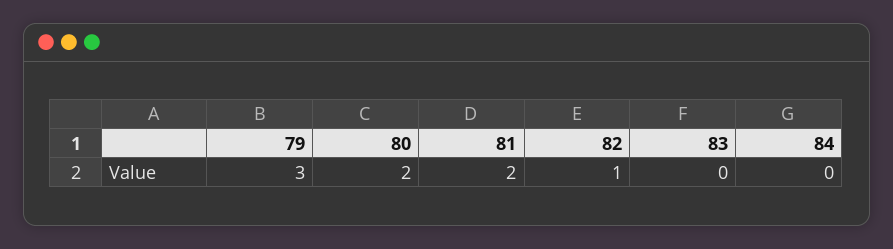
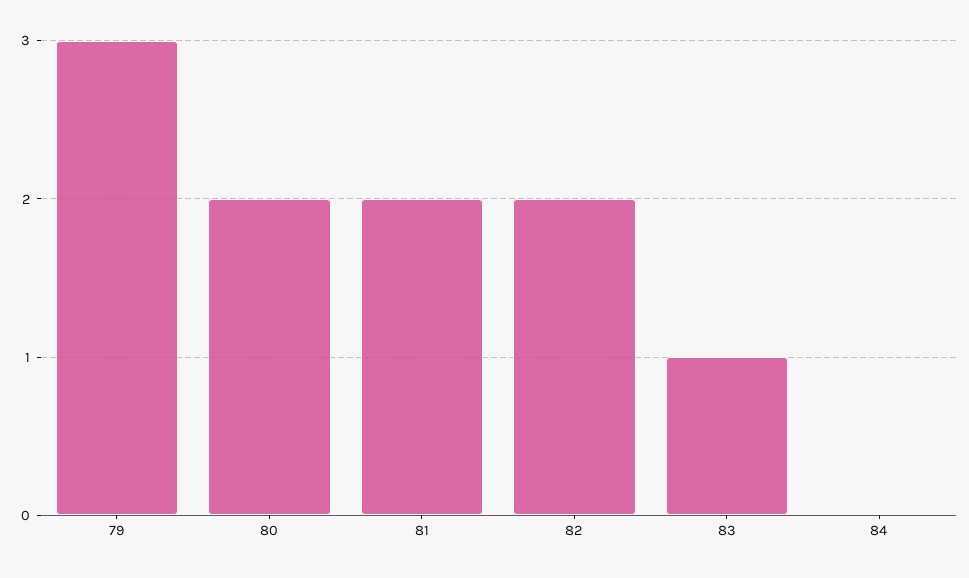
82: 1 -> 2
83: 0 -> 1

